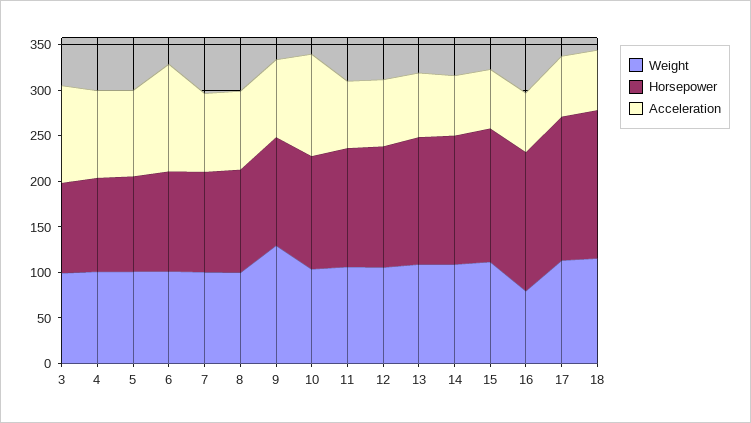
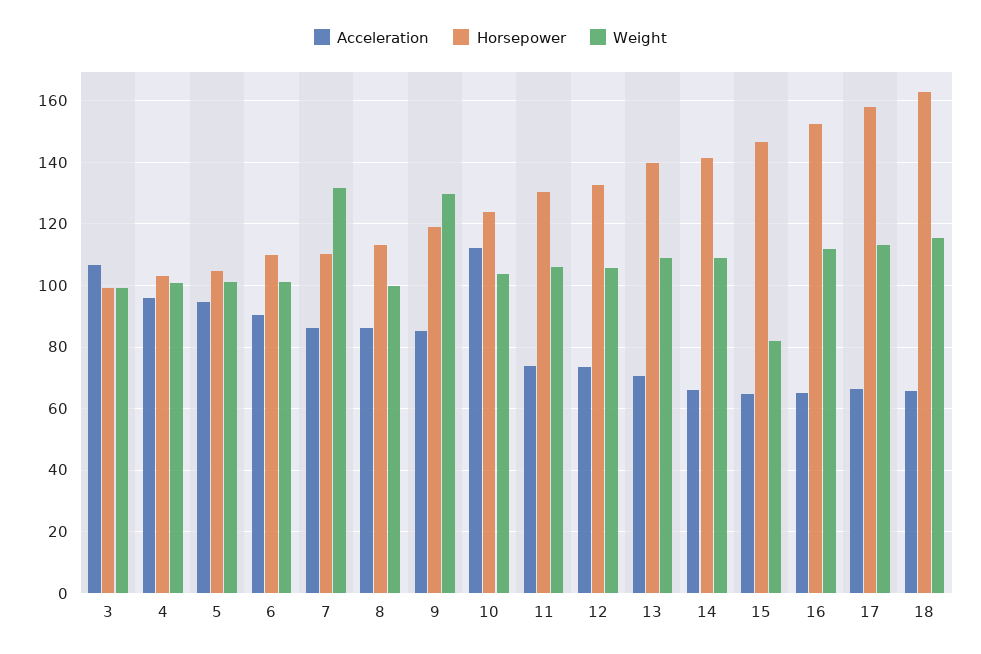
Acceleration, 6: 120 -> 90
Weight, 7: 100 -> 132
Weight, 15: 110 -> 82
Weight, 16: 80 -> 112

